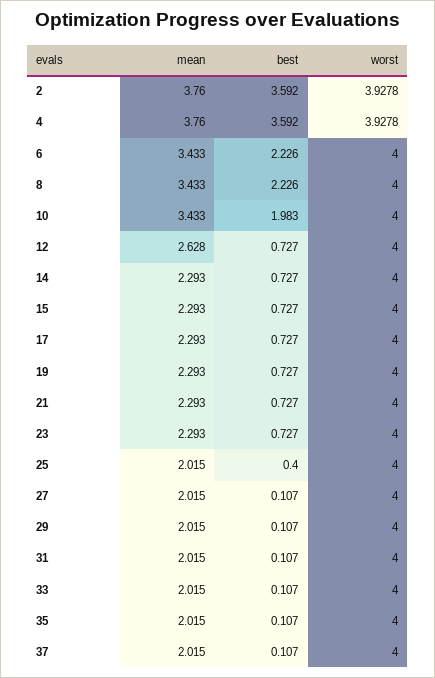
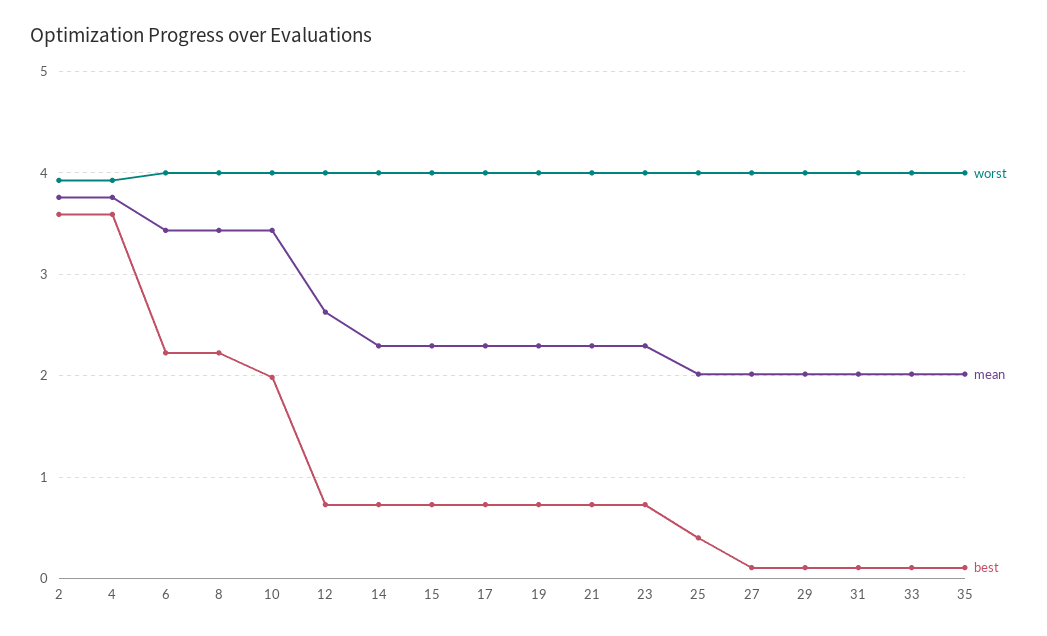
mean, 37: 2.015 -> none
best, 37: 0.107 -> none
worst, 37: 4 -> none

